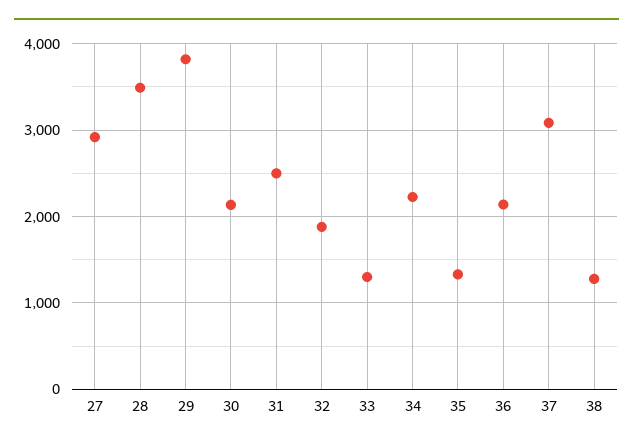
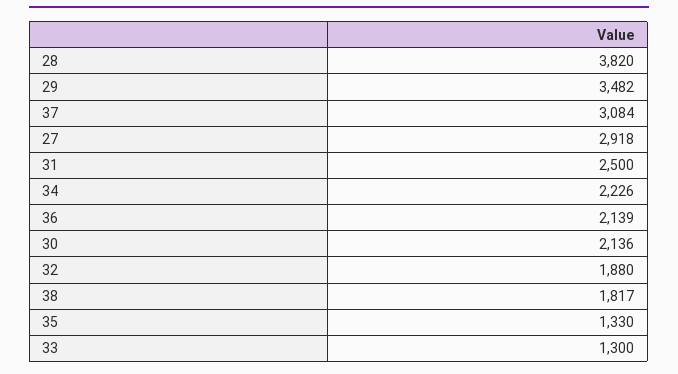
28: 3500 -> 3820
29: 3800 -> 3482
38: 1300 -> 1817

